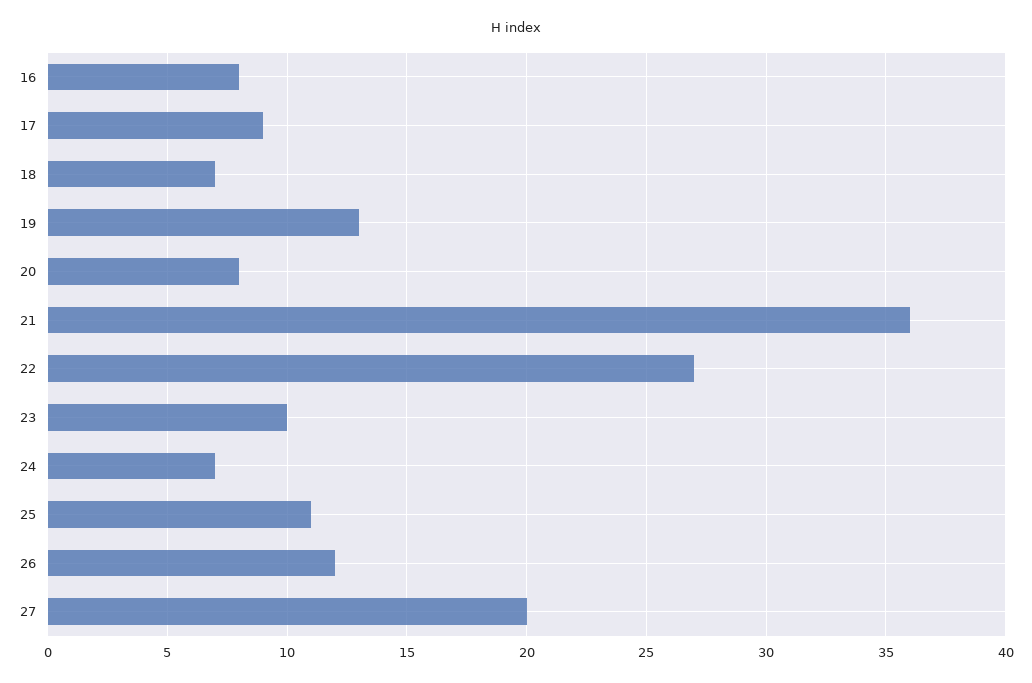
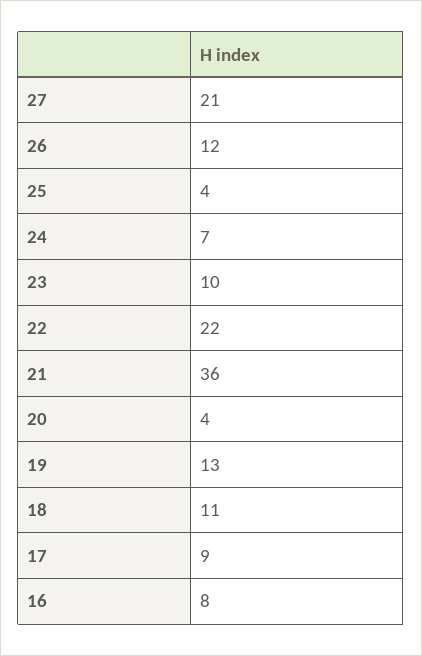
18: 7 -> 11
20: 8 -> 4
22: 27 -> 22
25: 11 -> 4
27: 20 -> 21

